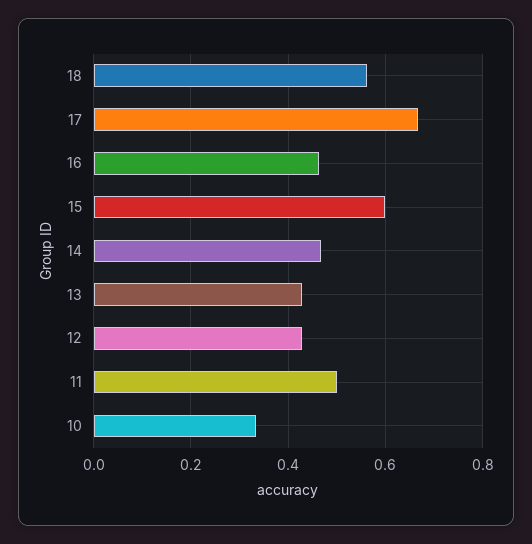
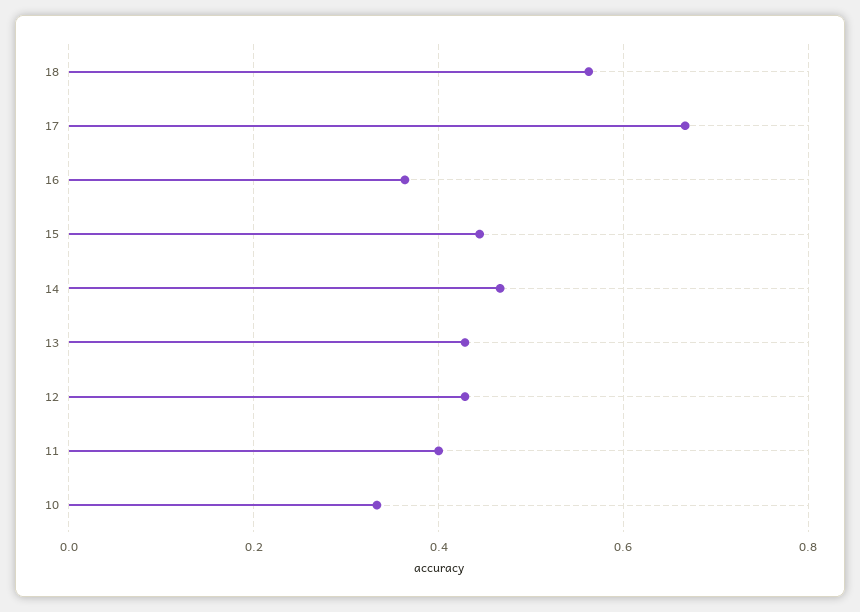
16: 0.46 -> 0.36
15: 0.6 -> 0.44
11: 0.5 -> 0.4

